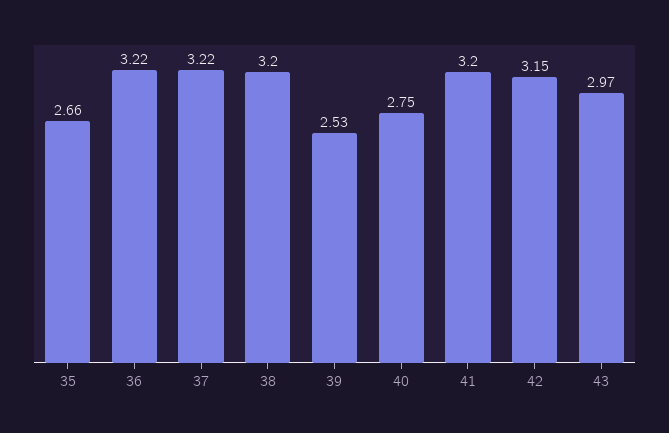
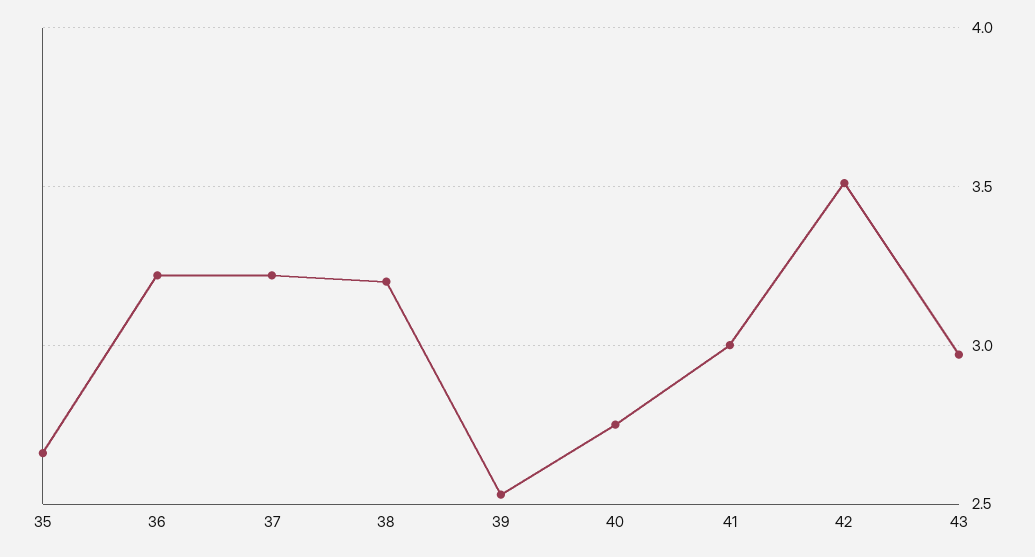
41: 3.2 -> 3
42: 3.15 -> 3.5

